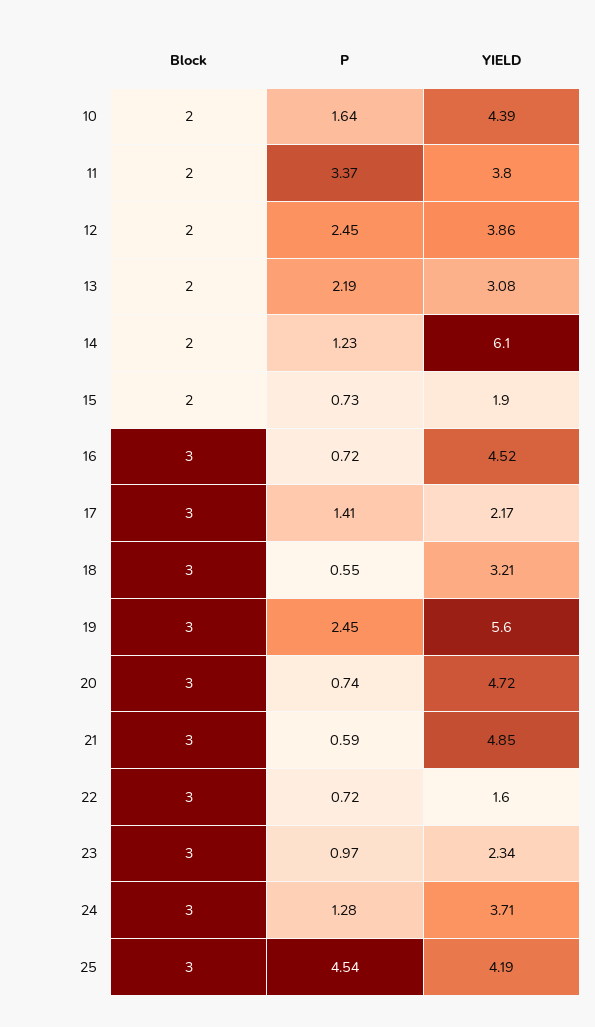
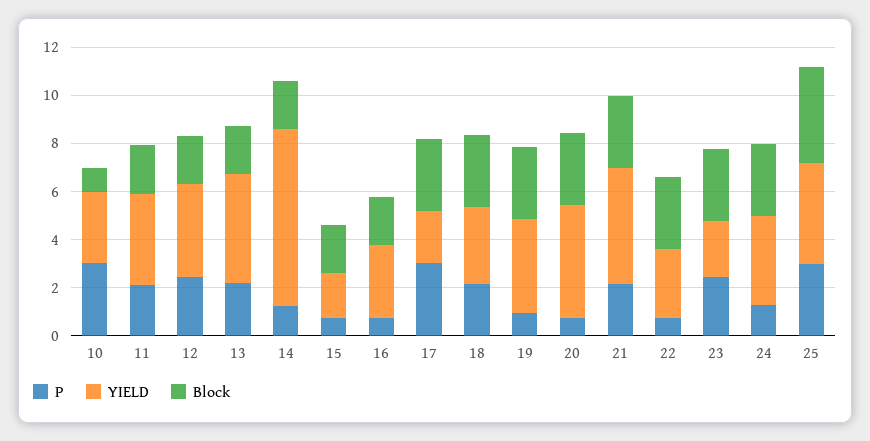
Block, 10: 2 -> 1
P, 10: 1.64 -> 3
YIELD, 10: 4.39 -> 3
P, 11: 3.37 -> 2
YIELD, 13: 3.08 -> 4.5
YIELD, 14: 6.1 -> 7.5
Block, 16: 3 -> 2
YIELD, 16: 4.52 -> 3
P, 17: 1.41 -> 3
P, 18: 0.55 -> 2
P, 19: 2.45 -> 1
YIELD, 19: 5.6 -> 4
P, 21: 0.59 -> 2
YIELD, 22: 1.6 -> 3
P, 23: 0.97 -> 2.5
Block, 25: 3 -> 4
P, 25: 4.54 -> 3

